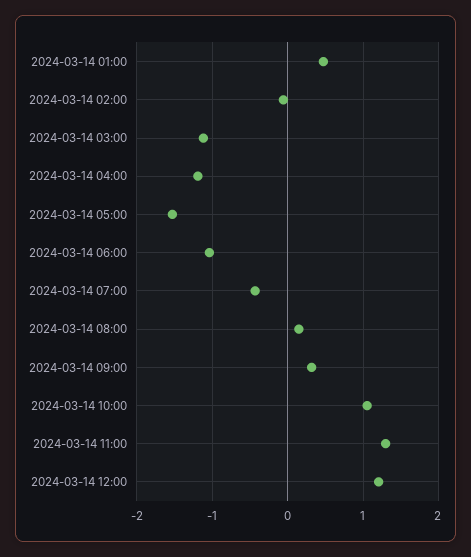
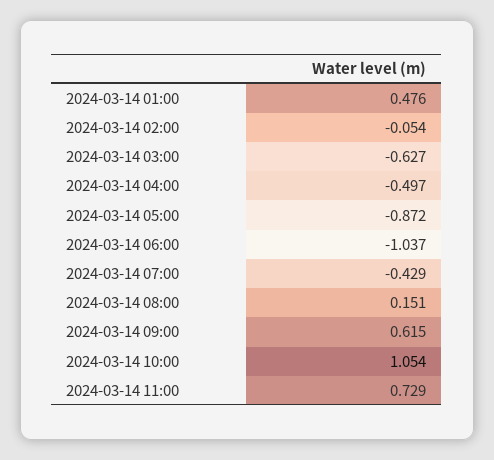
2024-03-14 03:00: -1.1 -> -0.627
2024-03-14 04:00: -1.2 -> -0.497
2024-03-14 05:00: -1.5 -> -0.872
2024-03-14 09:00: 0.3 -> 0.615
2024-03-14 11:00: 1.3 -> 0.729
2024-03-14 12:00: 1.2 -> none

